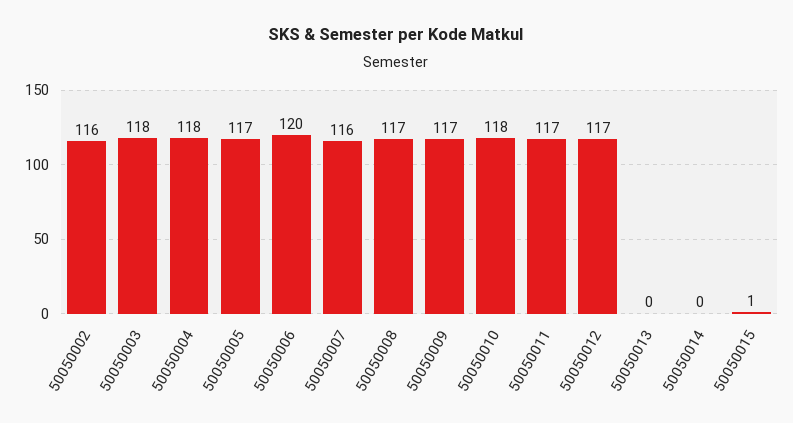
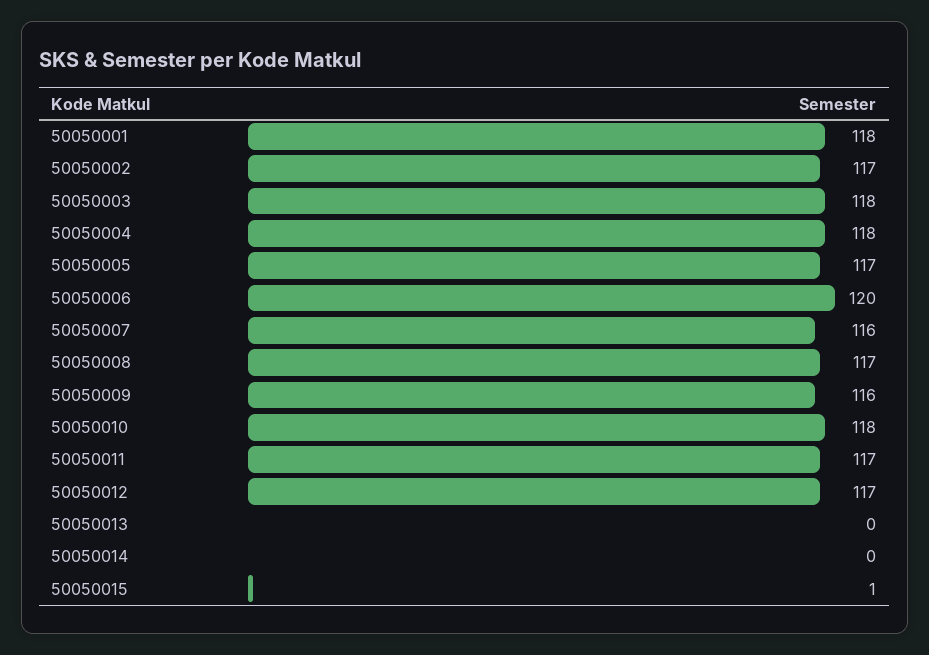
50050002: 116 -> 117
50050009: 117 -> 116
50050001: none -> 118

